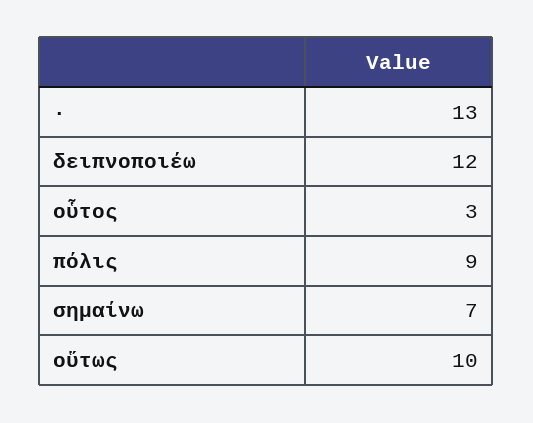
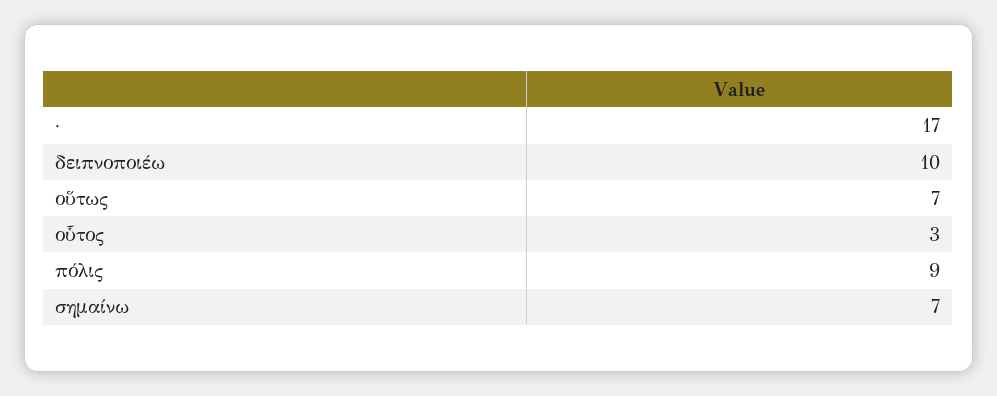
·: 13 -> 17
δειπνοποιέω: 12 -> 10
οὕτως: 10 -> 7

